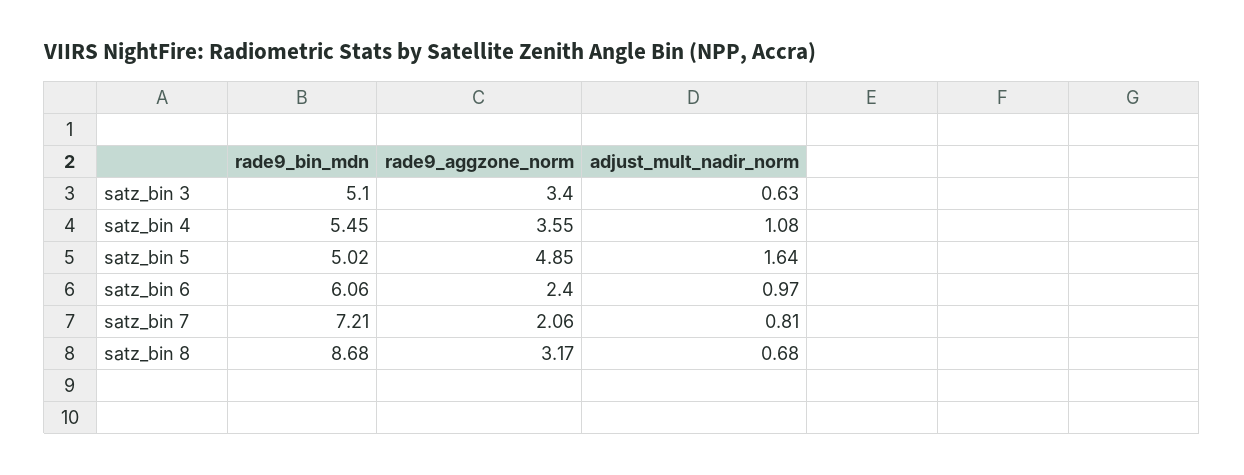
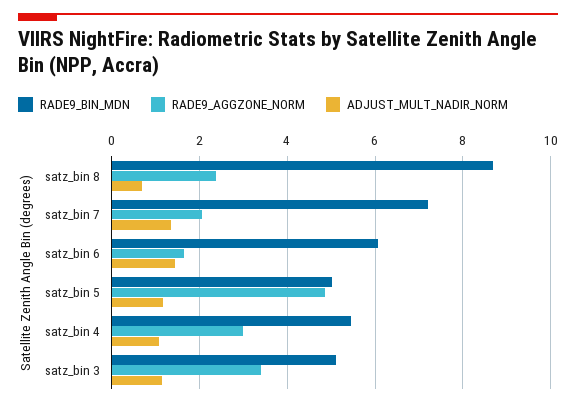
adjust_mult_nadir_norm, satz_bin 3: 0.63 -> 1.2
rade9_aggzone_norm, satz_bin 4: 3.55 -> 3
adjust_mult_nadir_norm, satz_bin 5: 1.64 -> 1.2
rade9_aggzone_norm, satz_bin 6: 2.4 -> 1.6
adjust_mult_nadir_norm, satz_bin 6: 0.97 -> 1.4
adjust_mult_nadir_norm, satz_bin 7: 0.81 -> 1.4
rade9_aggzone_norm, satz_bin 8: 3.17 -> 2.4

